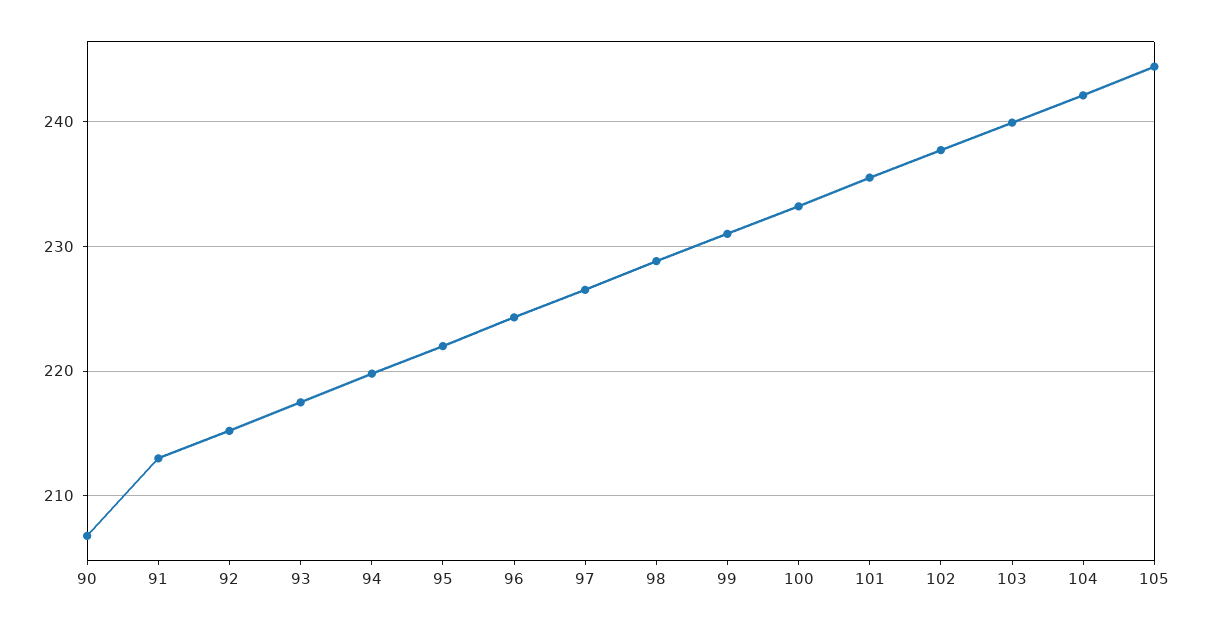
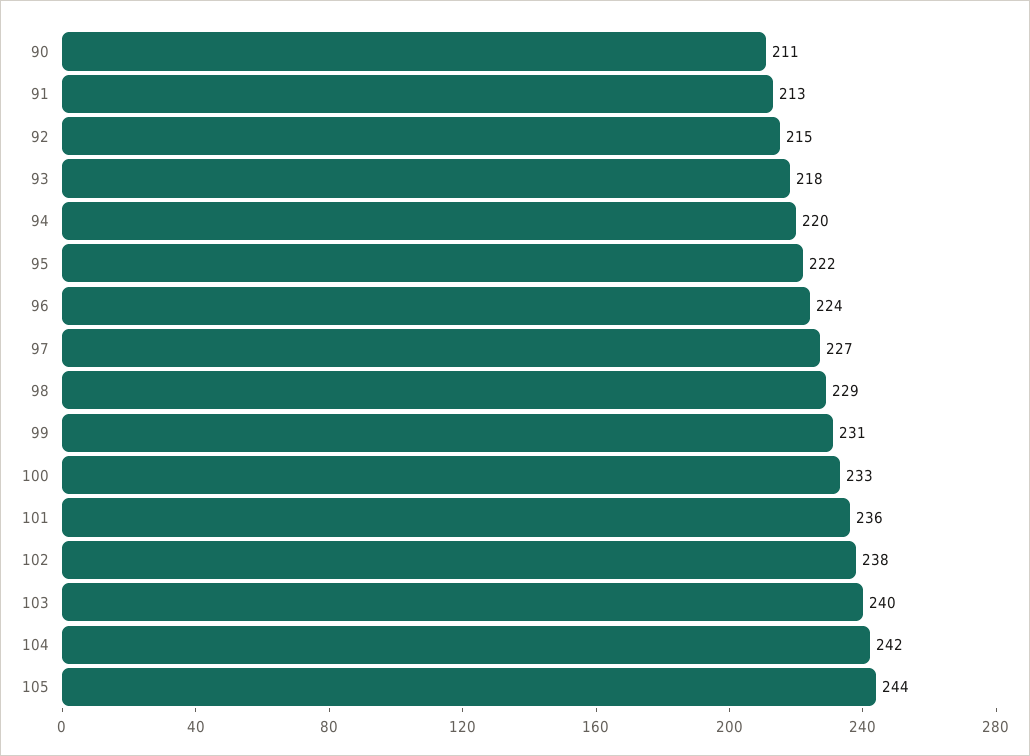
90: 207 -> 211

